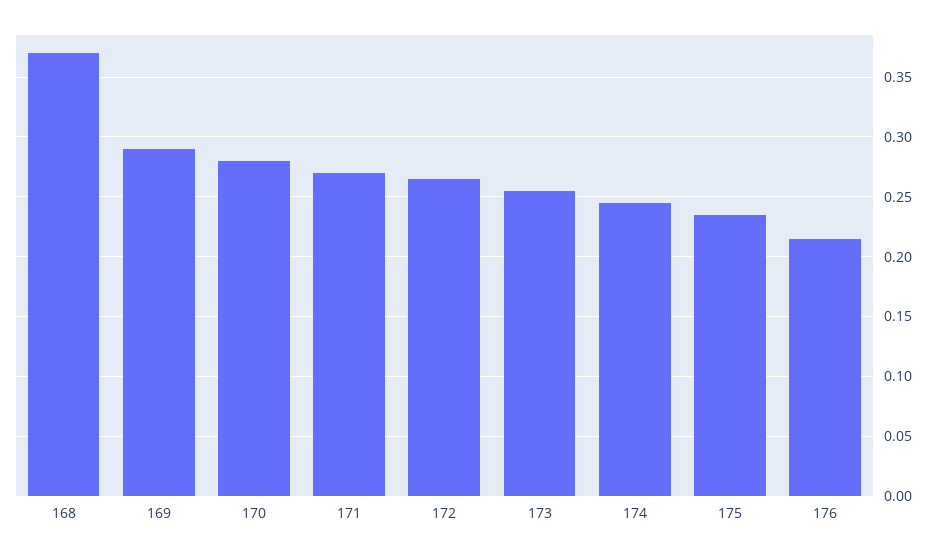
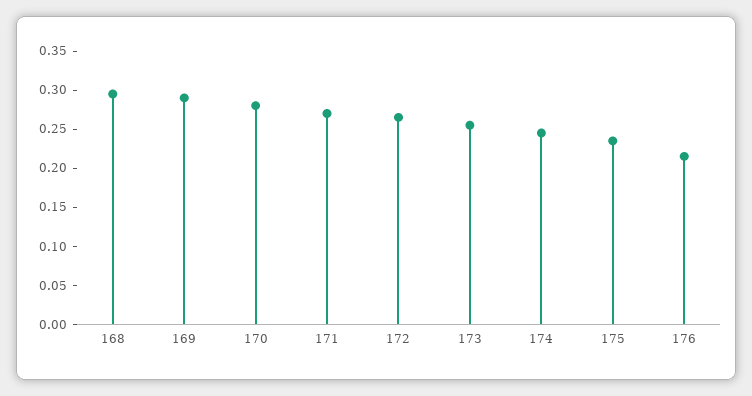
168: 0.37 -> 0.3

